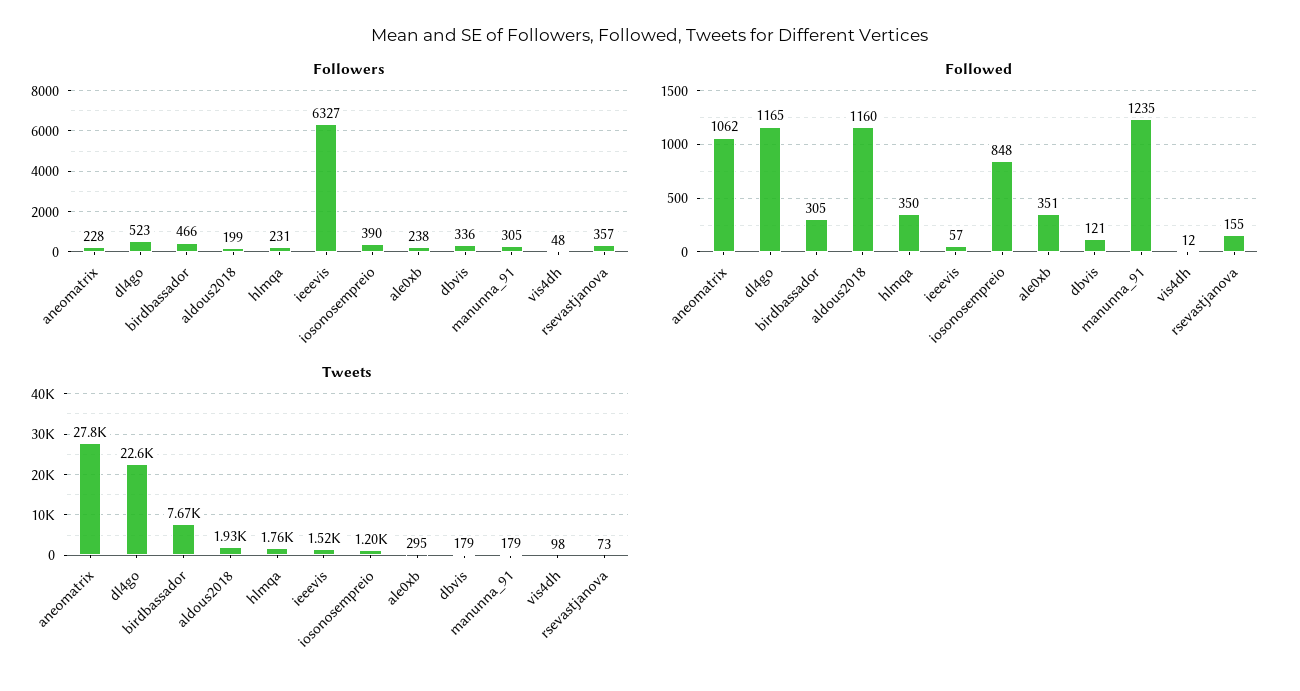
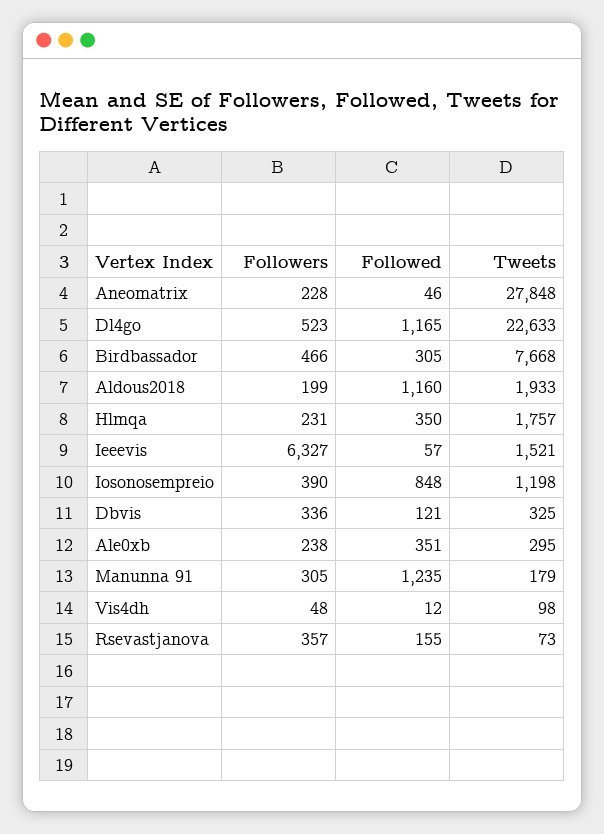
Followed, aneomatrix: 1062 -> 46
Tweets, dbvis: 179 -> 325

